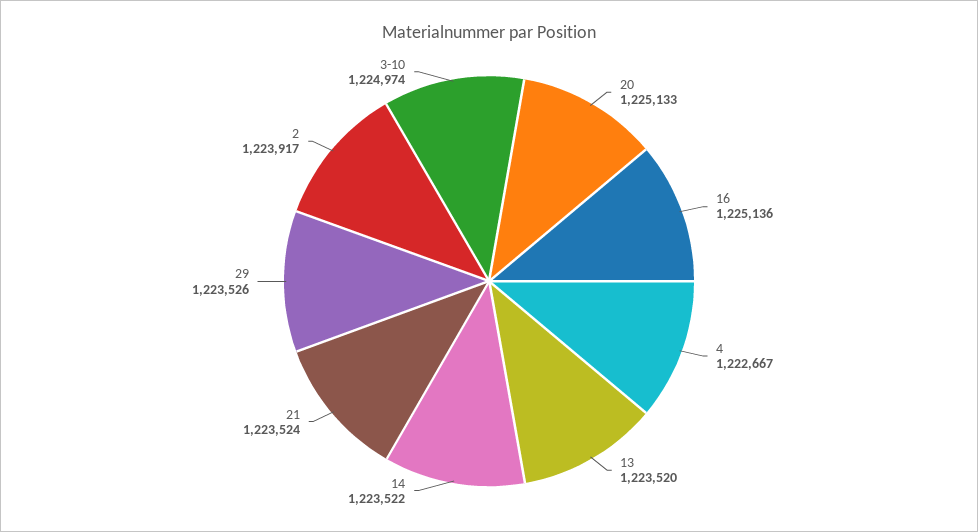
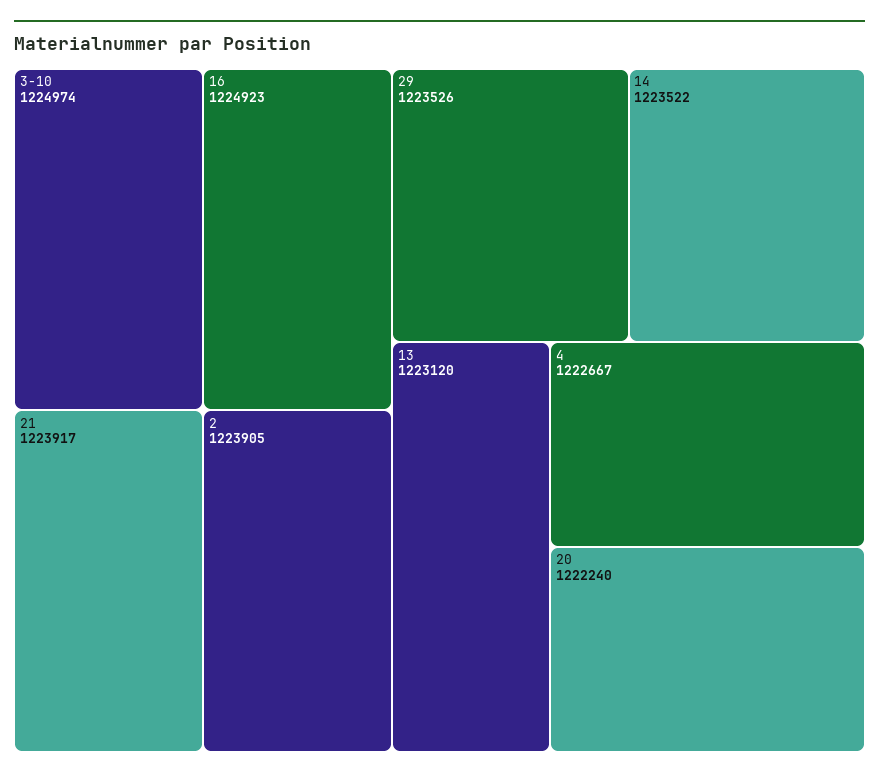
20: 1225133 -> 1222240
16: 1225136 -> 1224923
13: 1223520 -> 1223120
21: 1223524 -> 1223917
2: 1223917 -> 1223905

